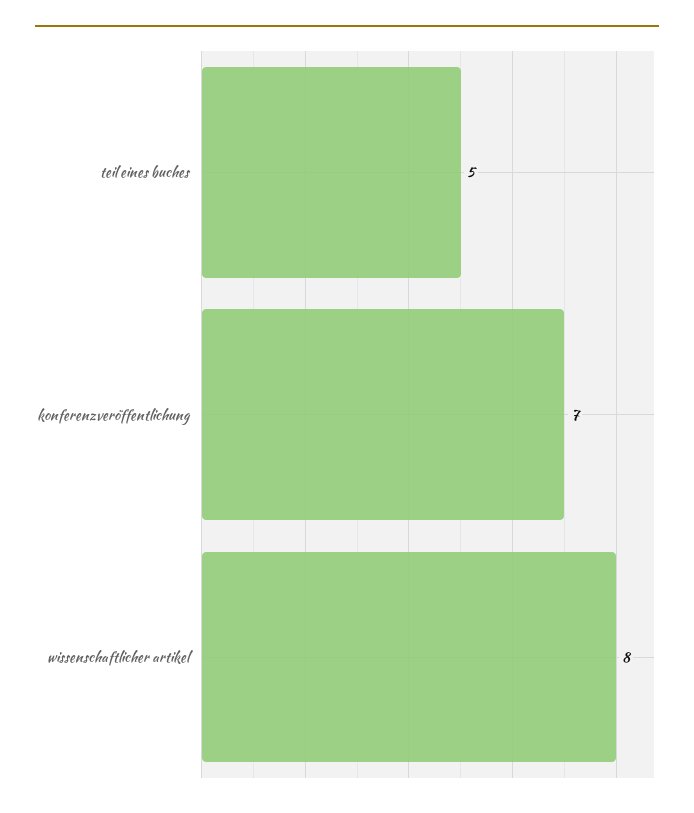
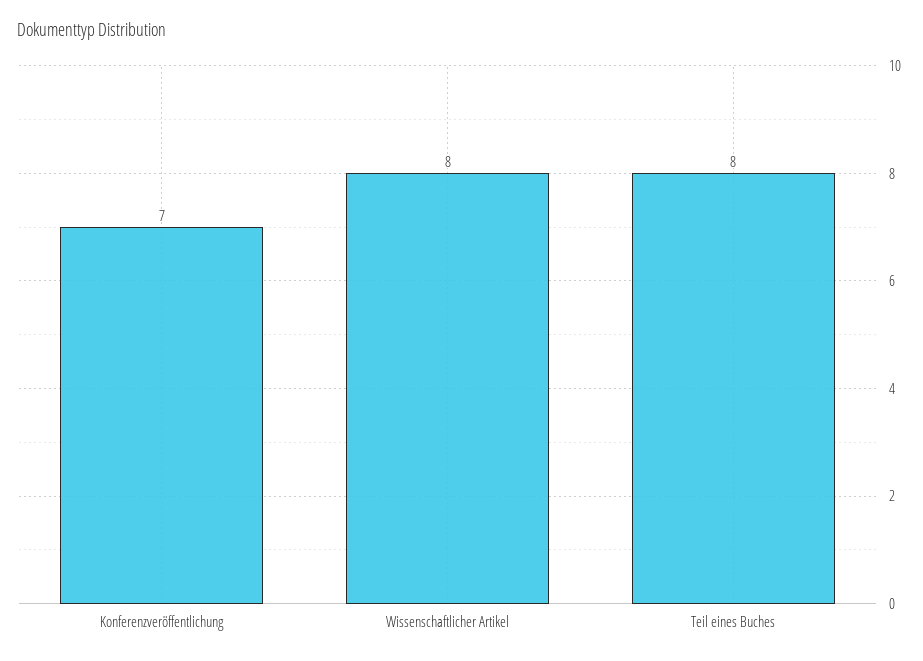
teil eines buches: 5 -> 8

